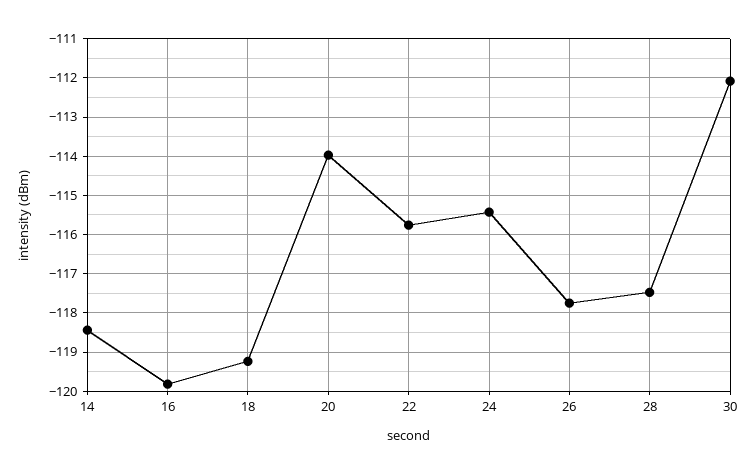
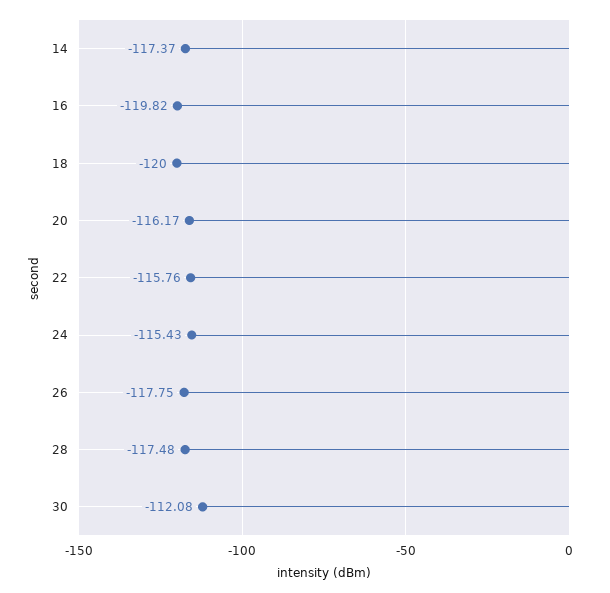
14: -118.4 -> -117.37
18: -119.2 -> -120
20: -114 -> -116.17

